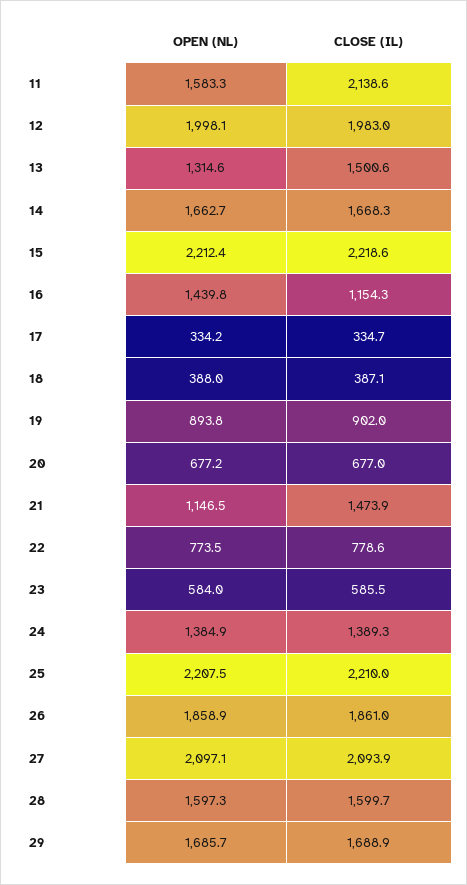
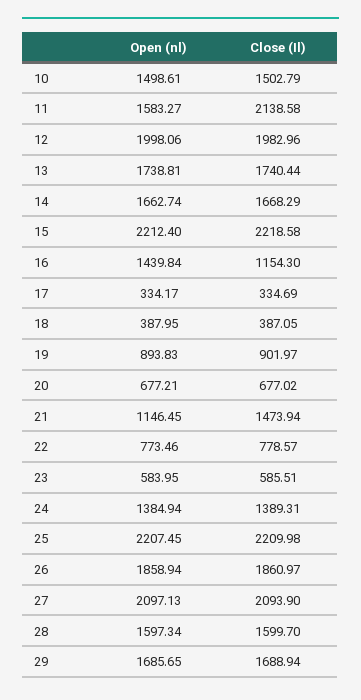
OPEN (NL), 13: 1314.6 -> 1738.81
CLOSE (IL), 13: 1500.6 -> 1740.44
OPEN (NL), 10: none -> 1498.61
CLOSE (IL), 10: none -> 1502.79

